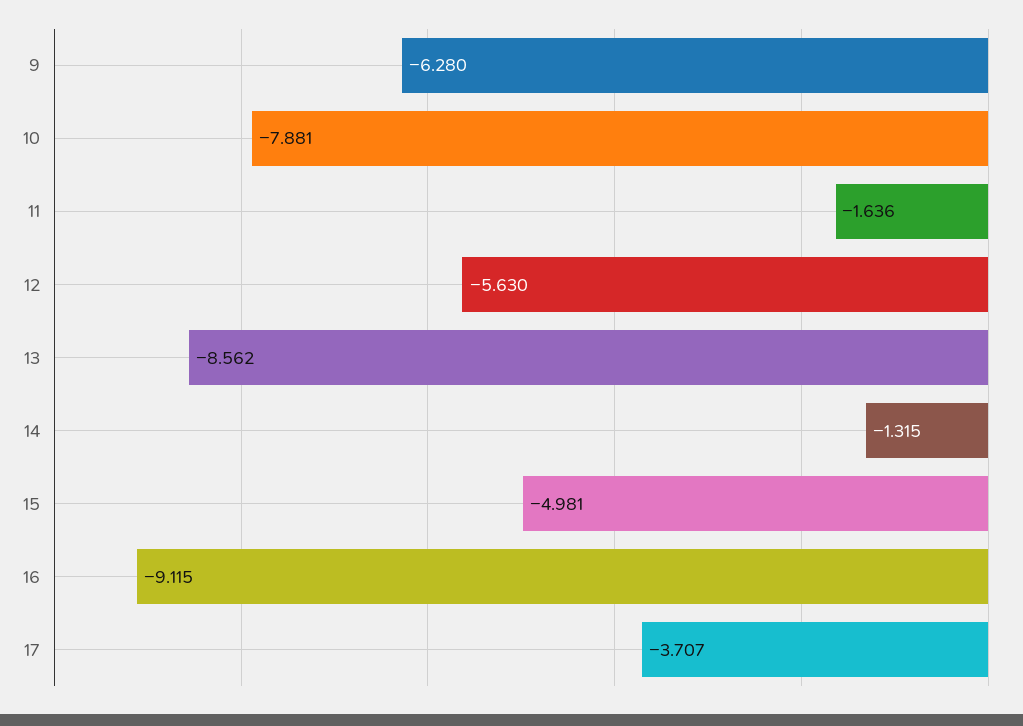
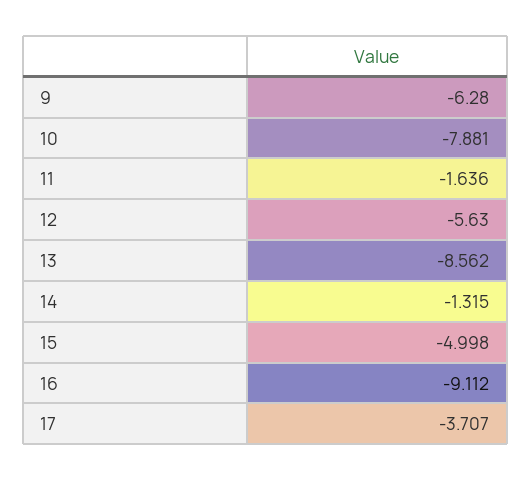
15: -4.981 -> -4.998
16: -9.115 -> -9.112

